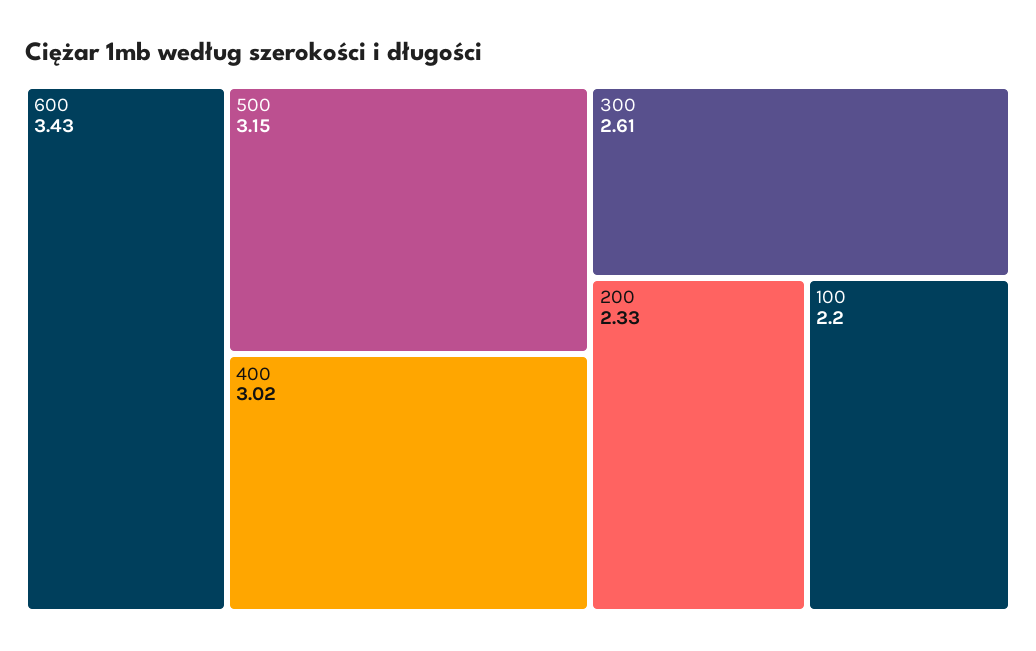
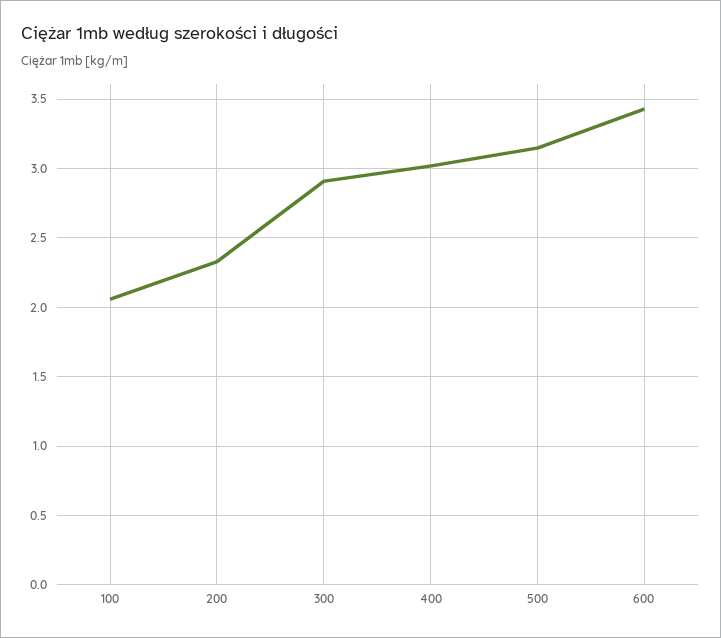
300: 2.61 -> 2.9
100: 2.2 -> 2.05

